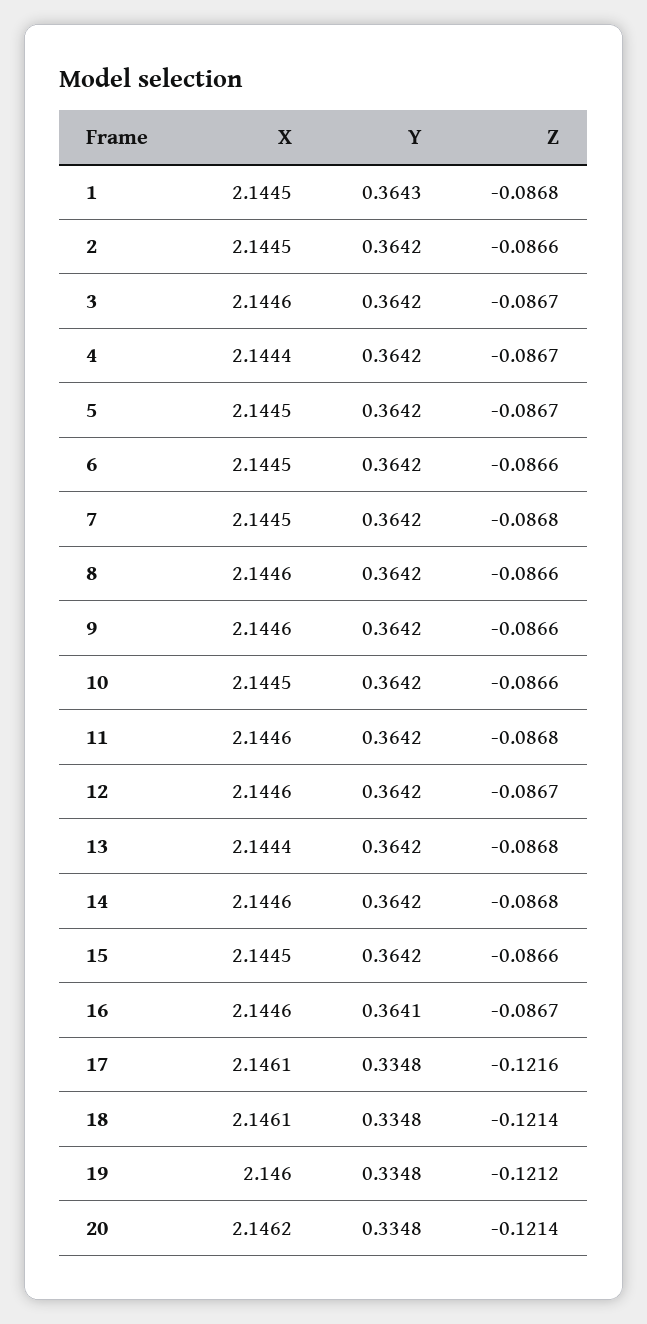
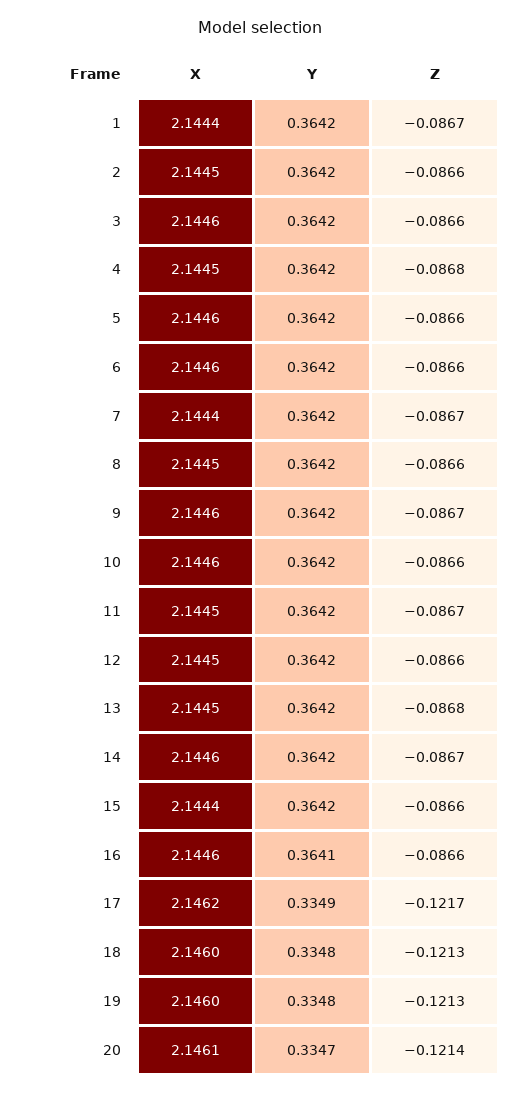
X, 1: 2.1445 -> 2.1444
Y, 1: 0.3643 -> 0.3642
Z, 1: -0.0868 -> -0.0867
Z, 3: -0.0867 -> -0.0866
X, 4: 2.1444 -> 2.1445
Z, 4: -0.0867 -> -0.0868
X, 5: 2.1445 -> 2.1446
Z, 5: -0.0867 -> -0.0866
X, 6: 2.1445 -> 2.1446
X, 7: 2.1445 -> 2.1444
Z, 7: -0.0868 -> -0.0867
X, 8: 2.1446 -> 2.1445
Z, 9: -0.0866 -> -0.0867
X, 10: 2.1445 -> 2.1446
X, 11: 2.1446 -> 2.1445
Z, 11: -0.0868 -> -0.0867
X, 12: 2.1446 -> 2.1445
Z, 12: -0.0867 -> -0.0866
X, 13: 2.1444 -> 2.1445
Z, 14: -0.0868 -> -0.0867
X, 15: 2.1445 -> 2.1444
Z, 16: -0.0867 -> -0.0866
X, 17: 2.1461 -> 2.1462
Y, 17: 0.3348 -> 0.3349
Z, 17: -0.1216 -> -0.1217
X, 18: 2.1461 -> 2.146
Z, 18: -0.1214 -> -0.1213
Z, 19: -0.1212 -> -0.1213
X, 20: 2.1462 -> 2.1461
Y, 20: 0.3348 -> 0.3347

